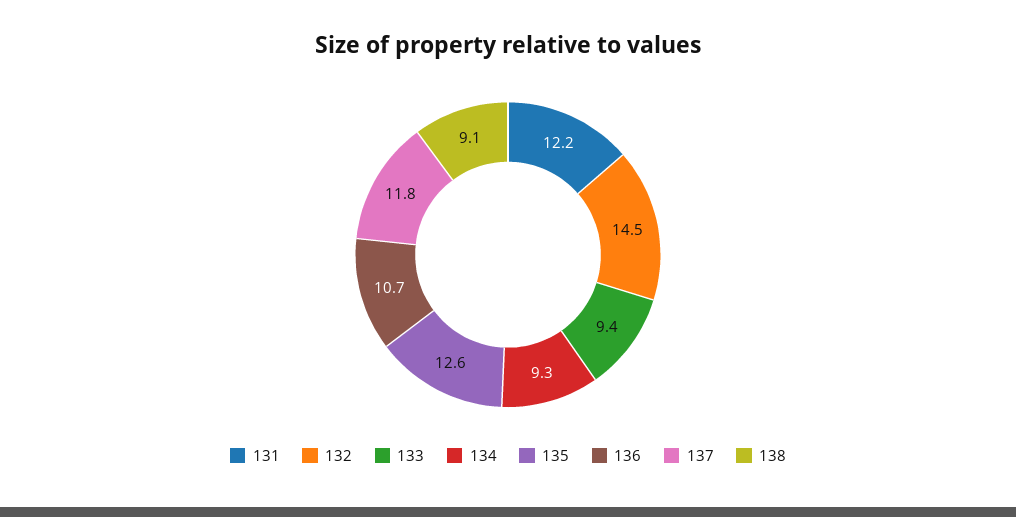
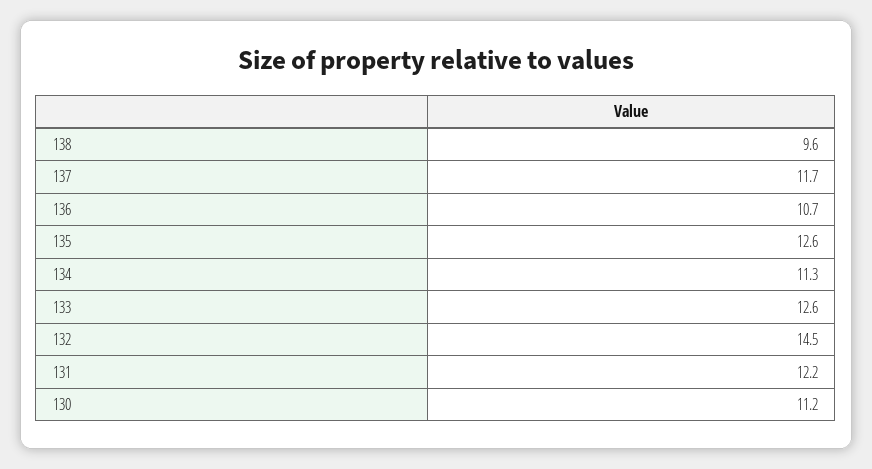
133: 9.4 -> 12.6
134: 9.3 -> 11.3
137: 11.8 -> 11.7
138: 9.1 -> 9.6
130: none -> 11.2

